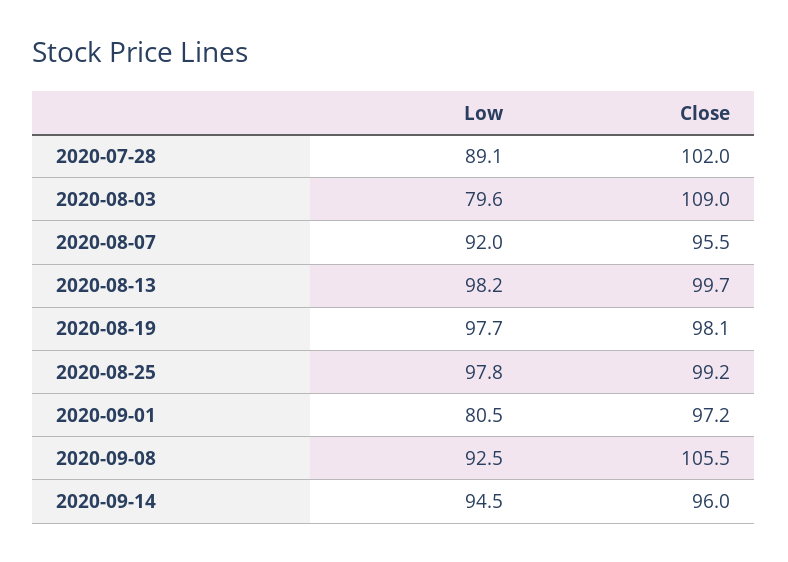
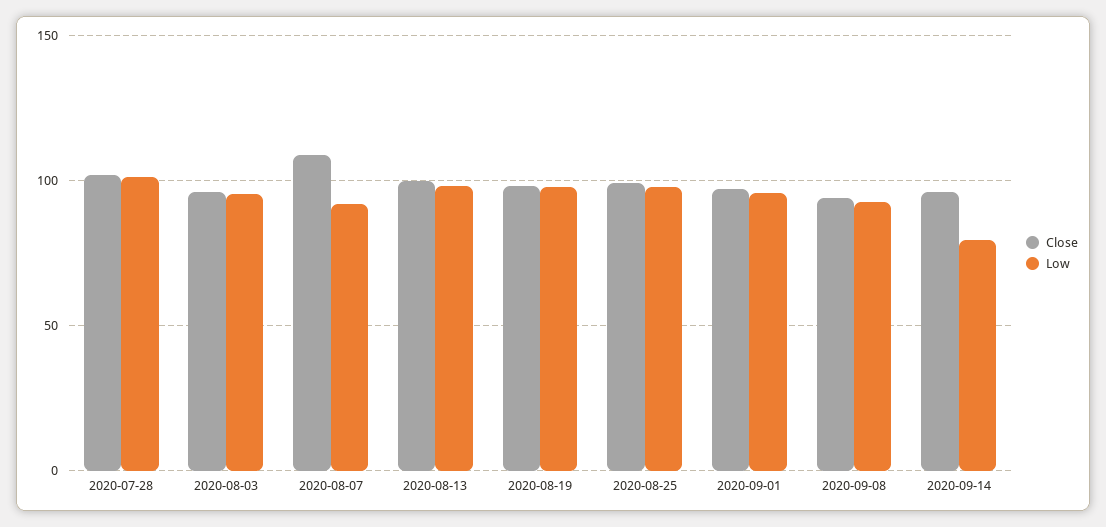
Low, 2020-07-28: 89.1 -> 100
Low, 2020-08-03: 79.6 -> 95
Close, 2020-08-03: 109 -> 95
Close, 2020-08-07: 95.5 -> 110
Low, 2020-09-01: 80.5 -> 95
Close, 2020-09-08: 105.5 -> 95
Low, 2020-09-14: 94.5 -> 80

